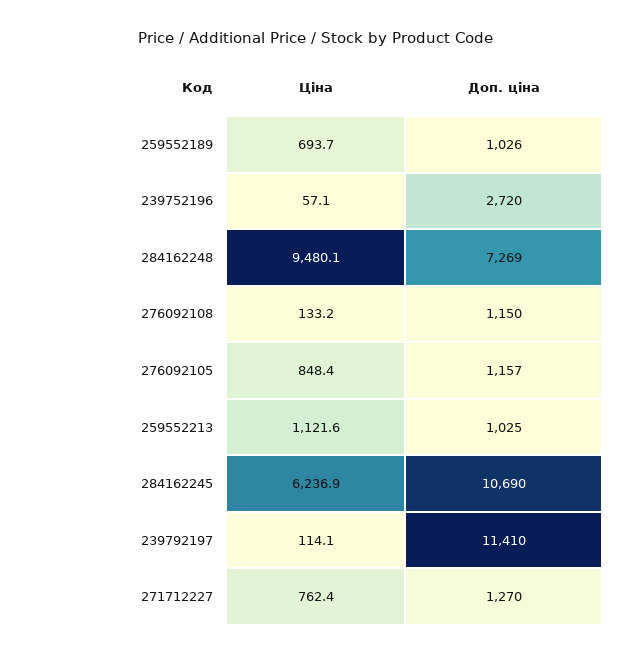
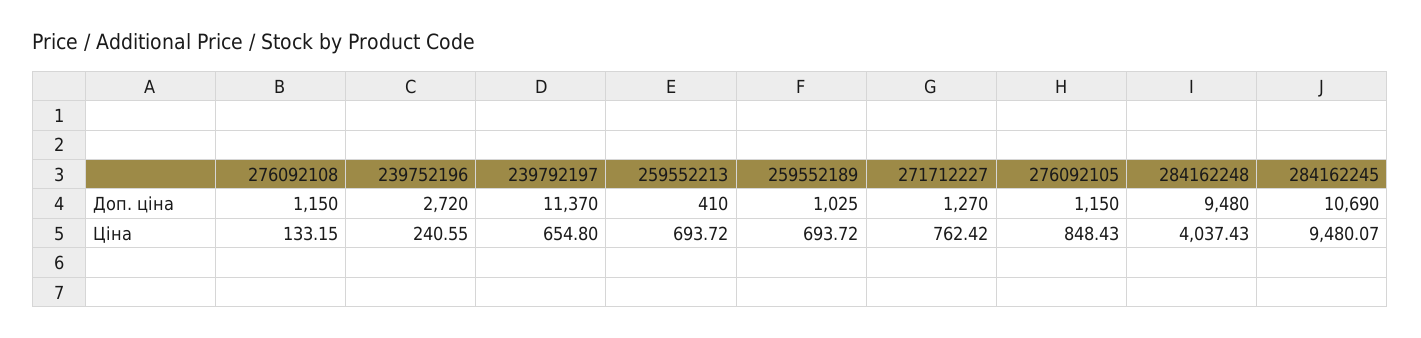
Доп. ціна, 259552189: 1026 -> 1025
Ціна, 239752196: 57.1 -> 240.55
Ціна, 284162248: 9480.1 -> 4037.43
Доп. ціна, 284162248: 7269 -> 9480
Доп. ціна, 276092105: 1157 -> 1150
Ціна, 259552213: 1121.6 -> 693.72
Доп. ціна, 259552213: 1025 -> 410
Ціна, 284162245: 6236.9 -> 9480.07
Ціна, 239792197: 114.1 -> 654.8
Доп. ціна, 239792197: 11410 -> 11370

